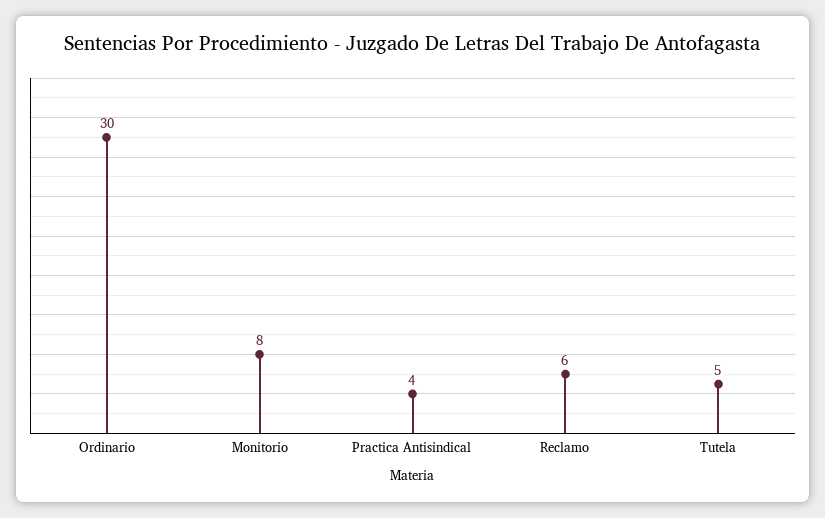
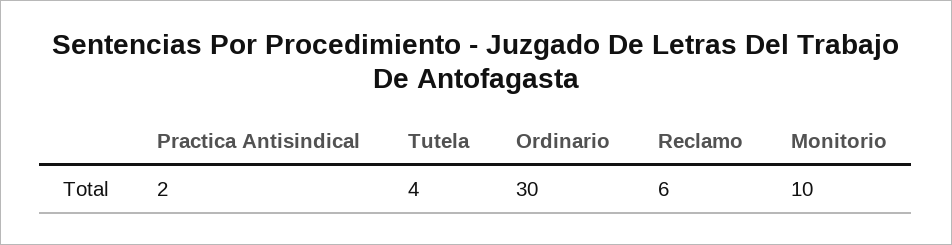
Monitorio: 8 -> 10
Practica Antisindical: 4 -> 2
Tutela: 5 -> 4

